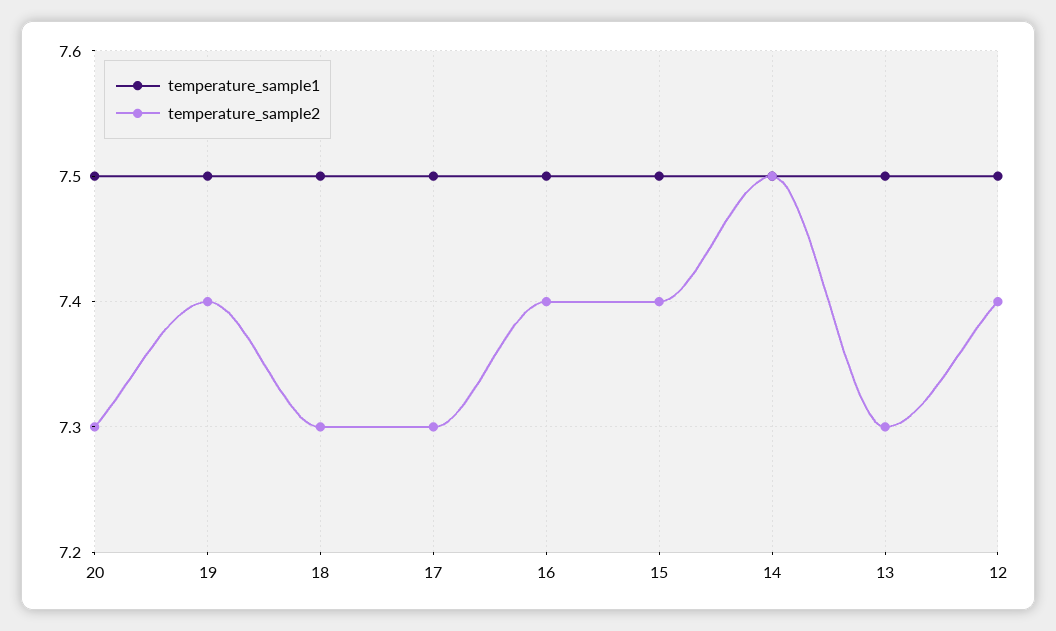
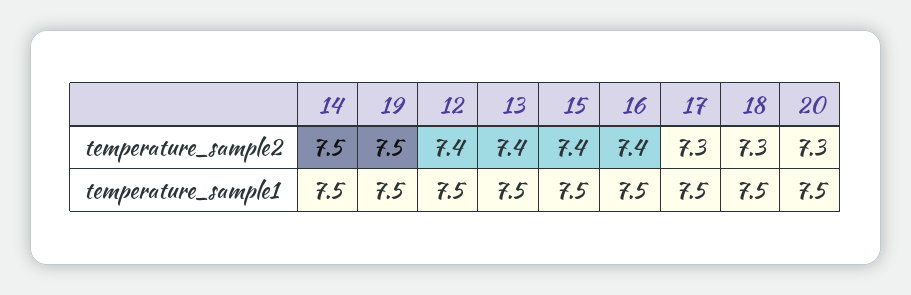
temperature_sample2, 19: 7.4 -> 7.5
temperature_sample2, 13: 7.3 -> 7.4

